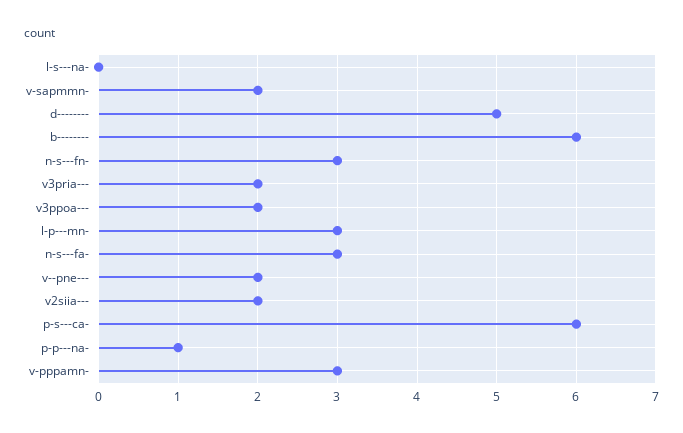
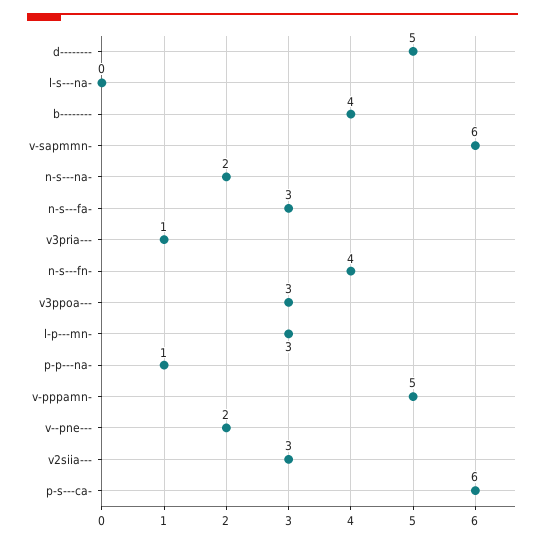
v-sapmmn-: 2 -> 6
b--------: 6 -> 4
n-s---fn-: 3 -> 4
v3pria---: 2 -> 1
v3ppoa---: 2 -> 3
v2siia---: 2 -> 3
v-pppamn-: 3 -> 5
n-s---na-: none -> 2

